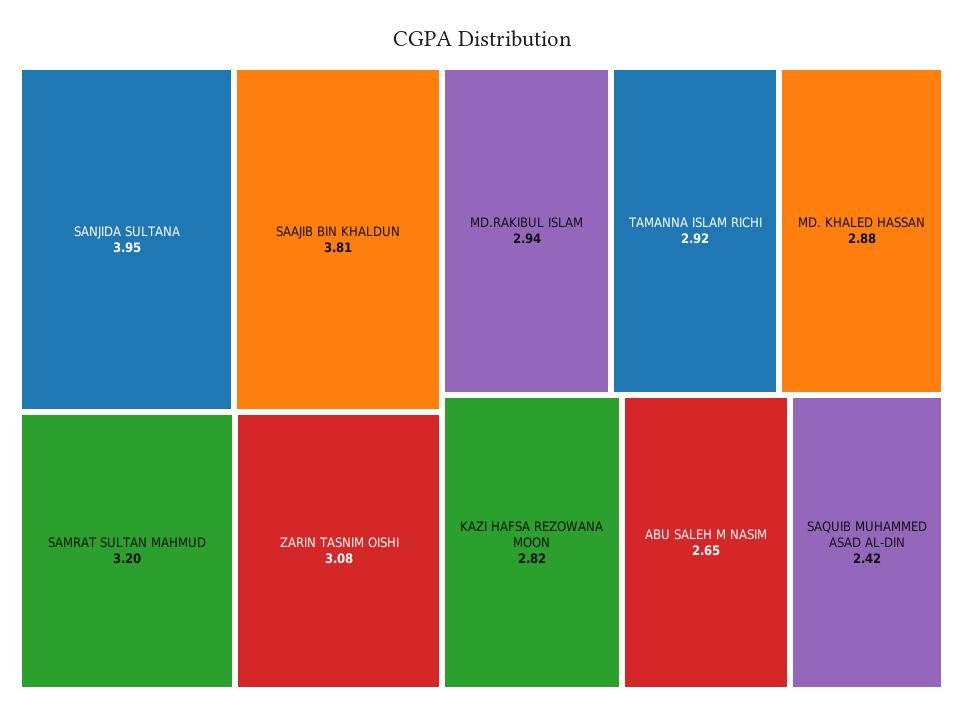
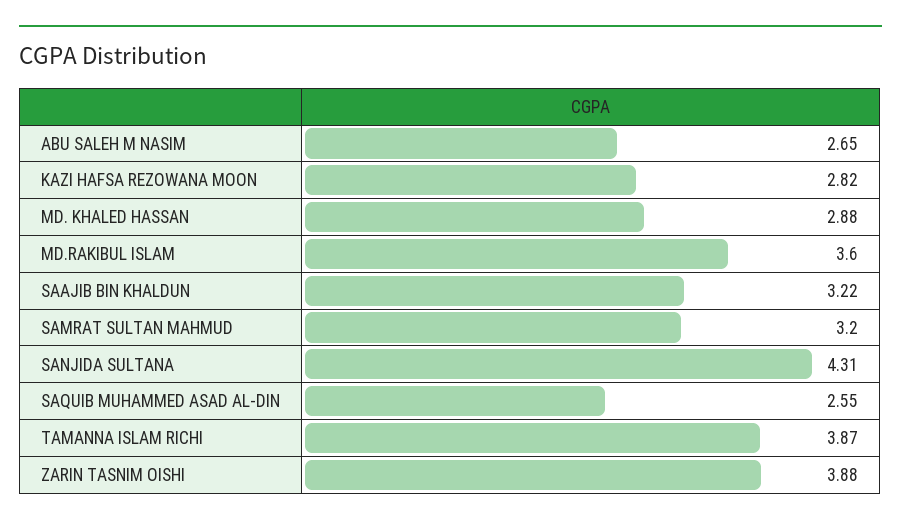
SANJIDA SULTANA: 3.95 -> 4.31
SAAJIB BIN KHALDUN: 3.81 -> 3.22
ZARIN TASNIM OISHI: 3.08 -> 3.88
MD.RAKIBUL ISLAM: 2.94 -> 3.6
TAMANNA ISLAM RICHI: 2.92 -> 3.87
SAQUIB MUHAMMED ASAD AL-DIN: 2.42 -> 2.55

